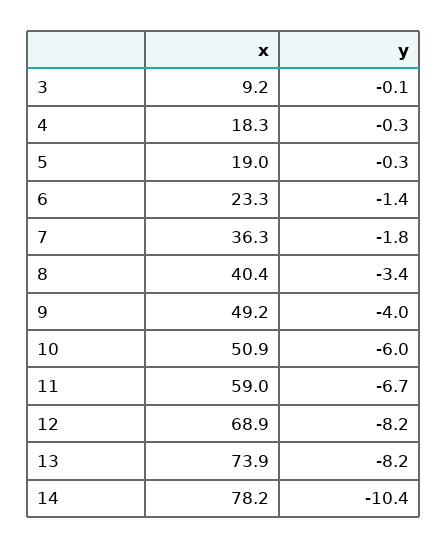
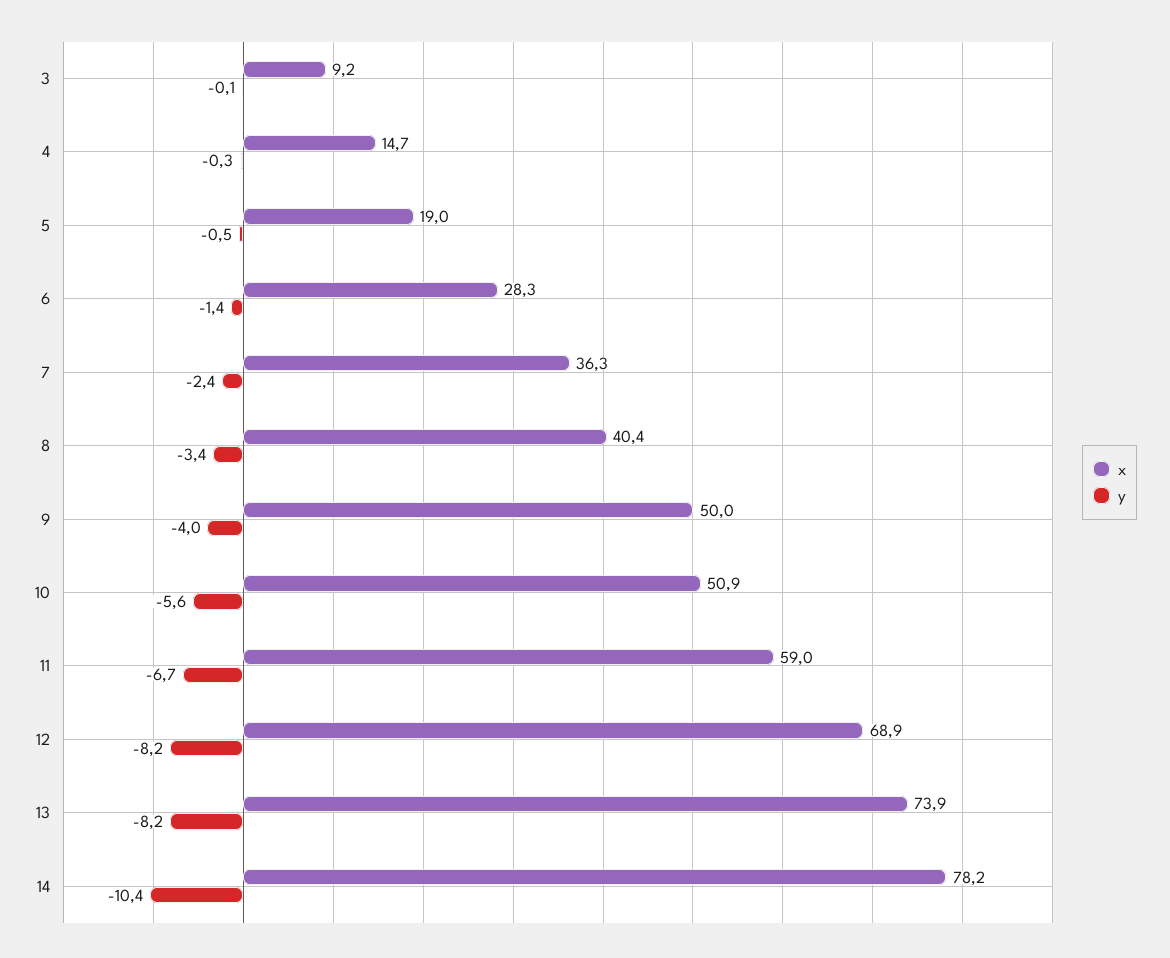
x, 4: 18.3 -> 14.7
y, 5: -0.3 -> -0.5
x, 6: 23.3 -> 28.3
y, 7: -1.8 -> -2.4
x, 9: 49.2 -> 50
y, 10: -6 -> -5.6

